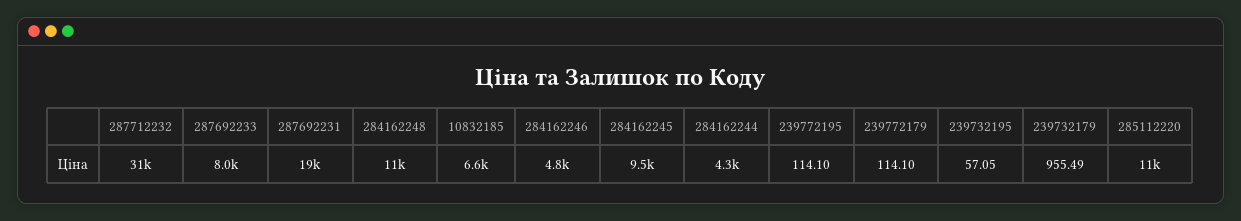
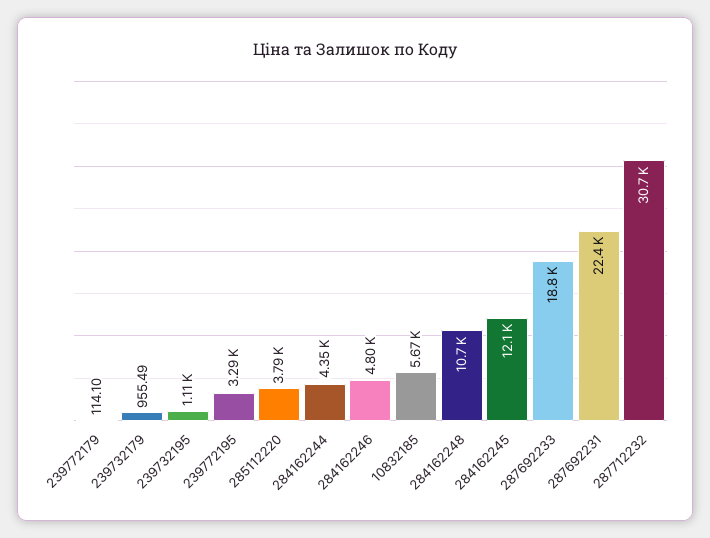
287692233: 8000 -> 18800
287692231: 19000 -> 22400
10832185: 6600 -> 5670
284162245: 9500 -> 12100
239772195: 114.1 -> 3290
239732195: 57.05 -> 1110
285112220: 11000 -> 3790

